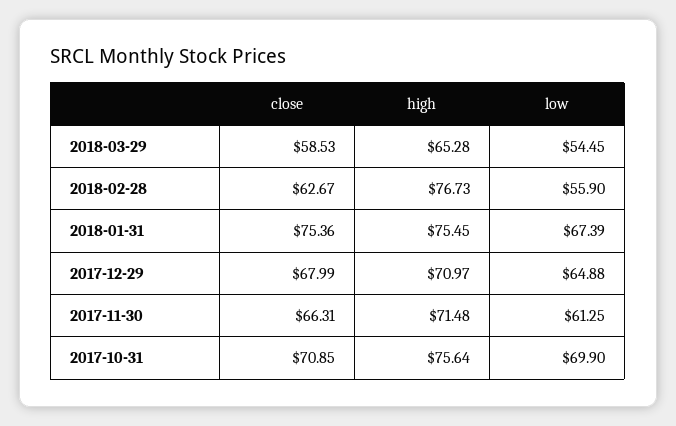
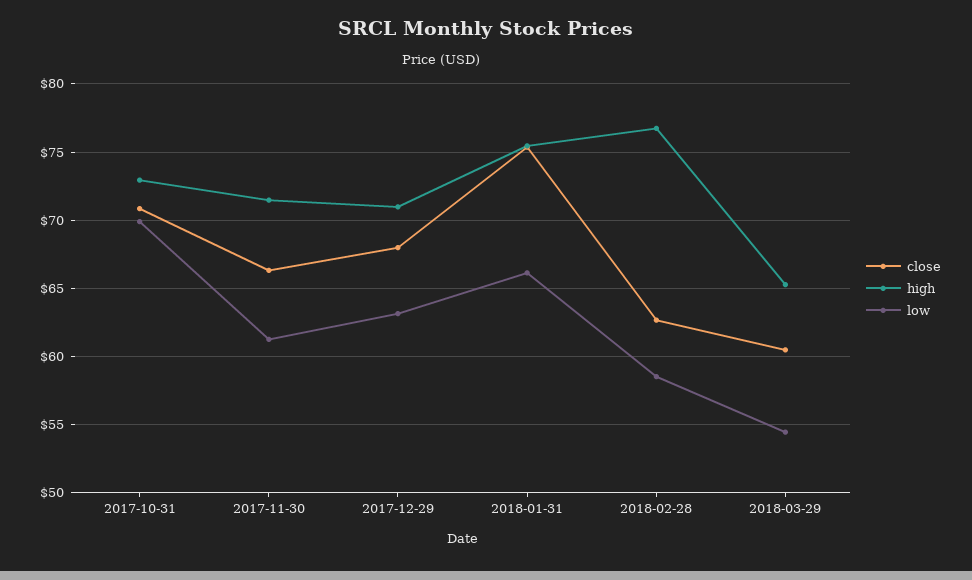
close, 2018-03-29: 58.53 -> 60.5
low, 2018-02-28: 55.9 -> 58.5
low, 2018-01-31: 67.39 -> 66
low, 2017-12-29: 64.88 -> 63
high, 2017-10-31: 75.64 -> 73

